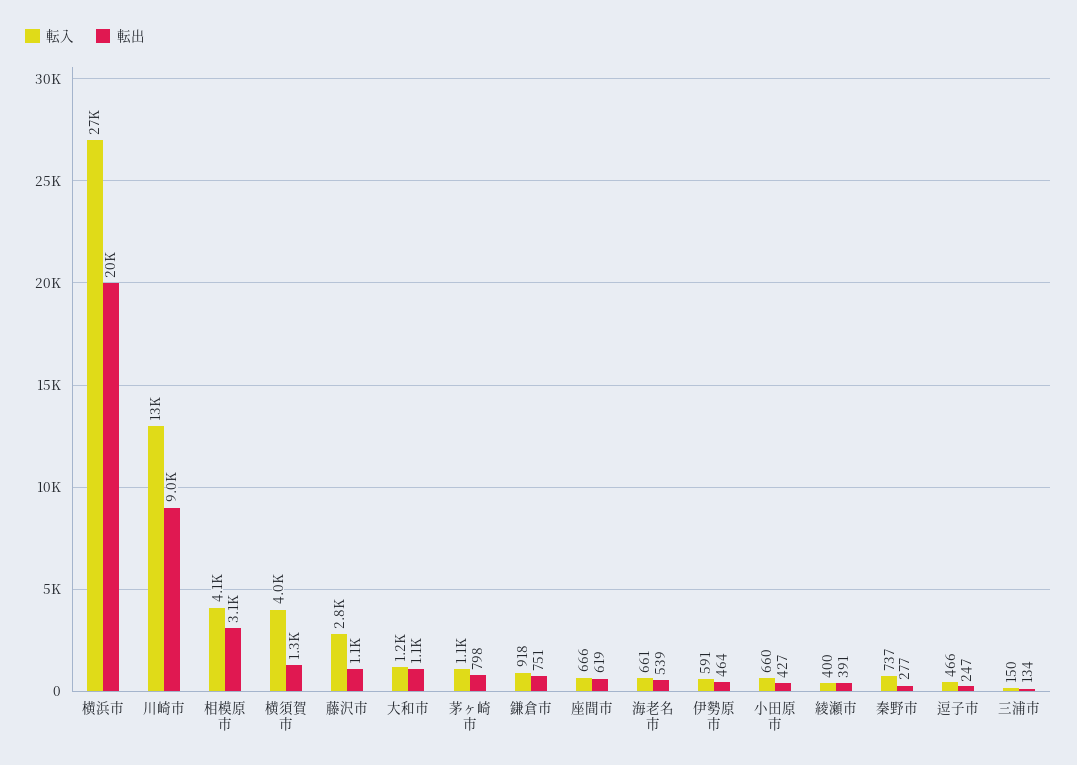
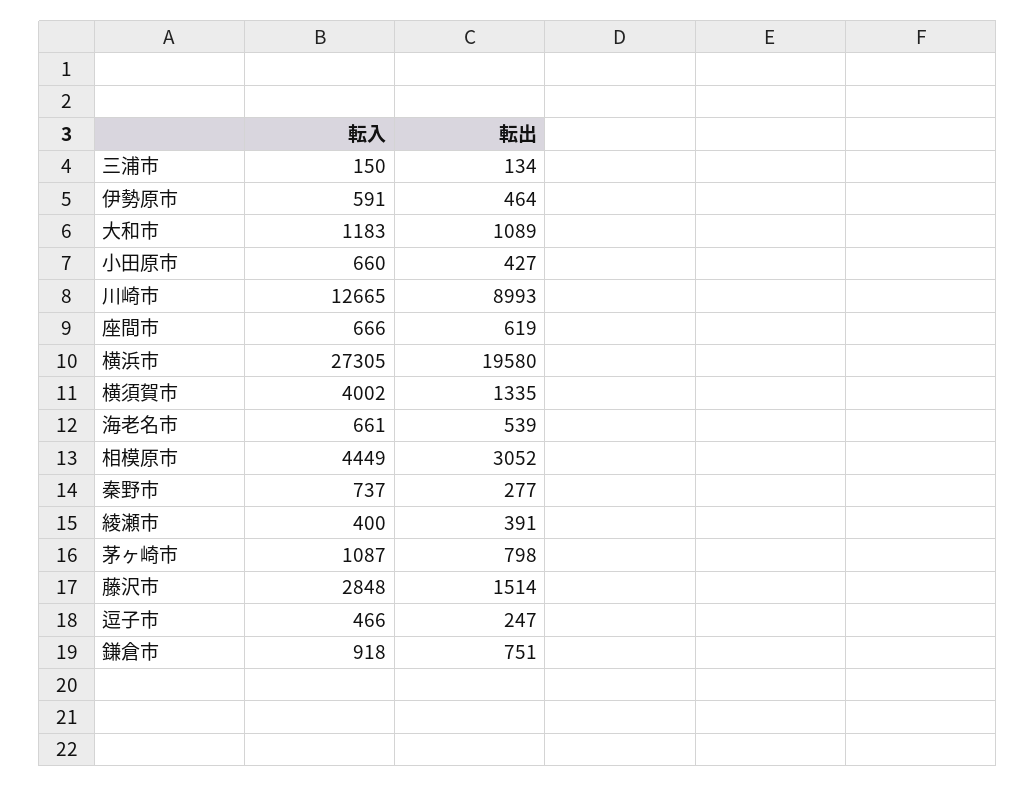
転入, 相模原市: 4100 -> 4449
転出, 藤沢市: 1100 -> 1514

